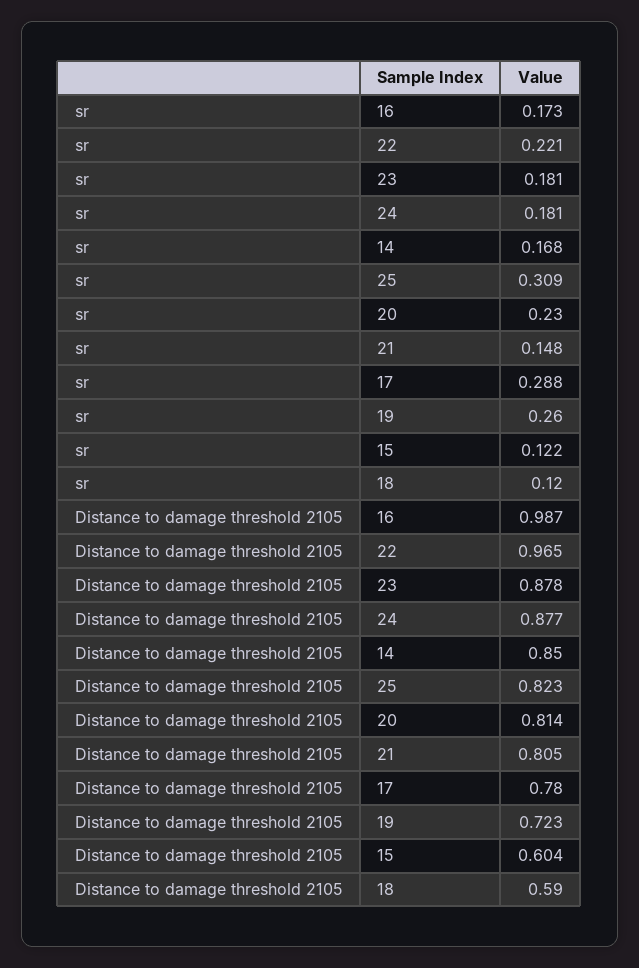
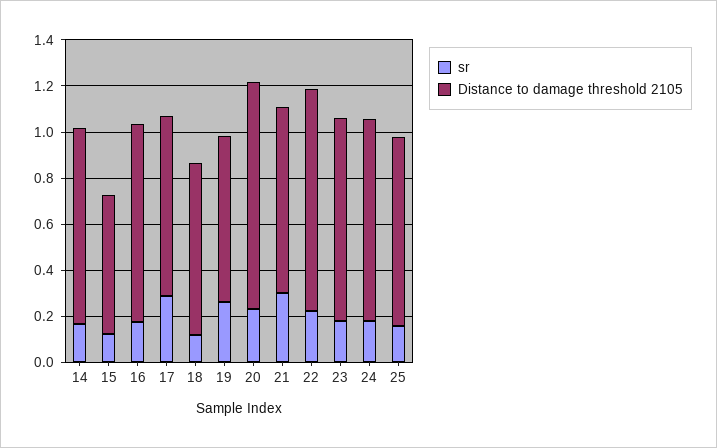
sr, 25: 0.309 -> 0.15
sr, 21: 0.148 -> 0.3
Distance to damage threshold 2105, 16: 0.987 -> 0.85
Distance to damage threshold 2105, 20: 0.814 -> 1
Distance to damage threshold 2105, 18: 0.59 -> 0.75

